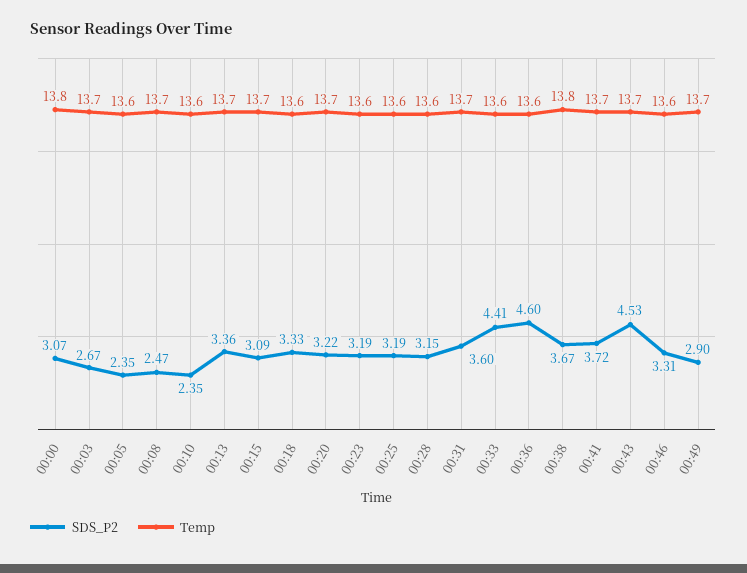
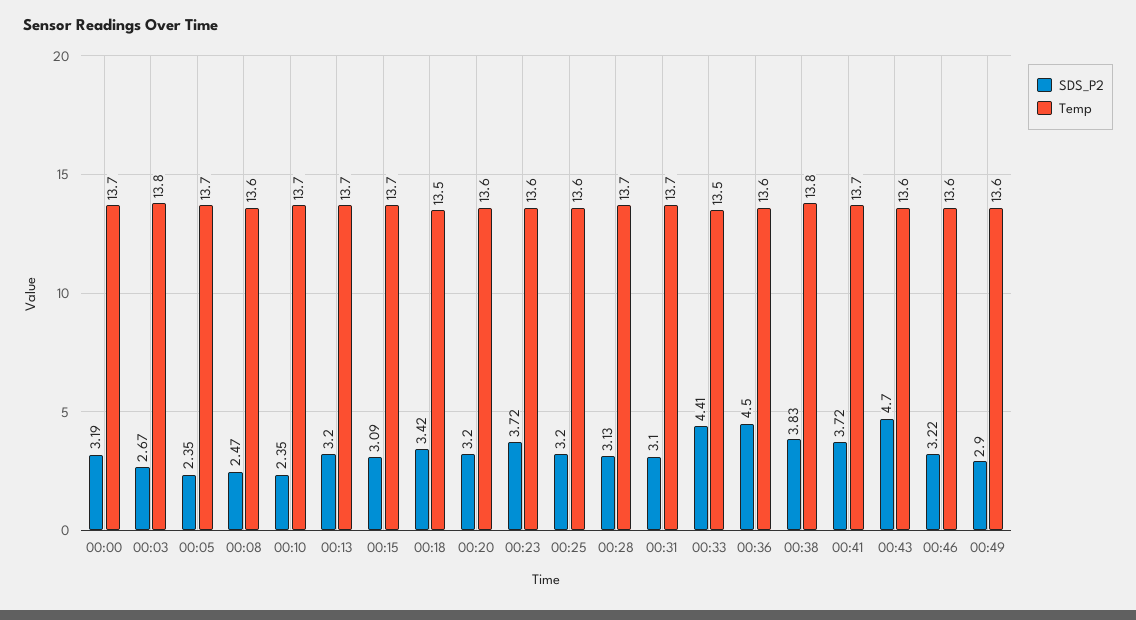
SDS_P2, 00:00: 3.07 -> 3.19
Temp, 00:00: 13.8 -> 13.7
Temp, 00:03: 13.7 -> 13.8
Temp, 00:05: 13.6 -> 13.7
Temp, 00:08: 13.7 -> 13.6
Temp, 00:10: 13.6 -> 13.7
SDS_P2, 00:13: 3.36 -> 3.2
SDS_P2, 00:18: 3.33 -> 3.42
Temp, 00:18: 13.6 -> 13.5
SDS_P2, 00:20: 3.22 -> 3.2
Temp, 00:20: 13.7 -> 13.6
SDS_P2, 00:23: 3.19 -> 3.72
SDS_P2, 00:25: 3.19 -> 3.2
SDS_P2, 00:28: 3.15 -> 3.13
Temp, 00:28: 13.6 -> 13.7
SDS_P2, 00:31: 3.6 -> 3.1
Temp, 00:33: 13.6 -> 13.5
SDS_P2, 00:36: 4.6 -> 4.5
SDS_P2, 00:38: 3.67 -> 3.83
SDS_P2, 00:43: 4.53 -> 4.7
Temp, 00:43: 13.7 -> 13.6
SDS_P2, 00:46: 3.31 -> 3.22
Temp, 00:49: 13.7 -> 13.6

